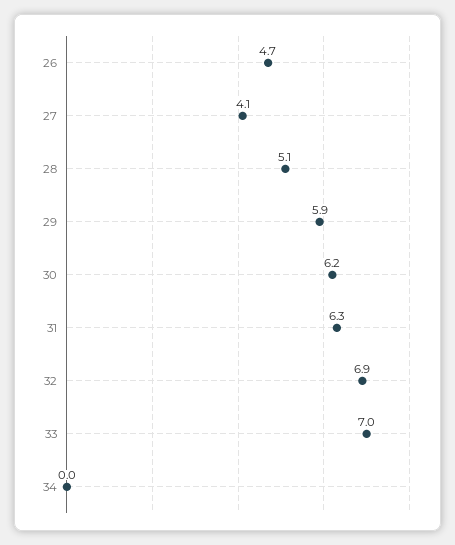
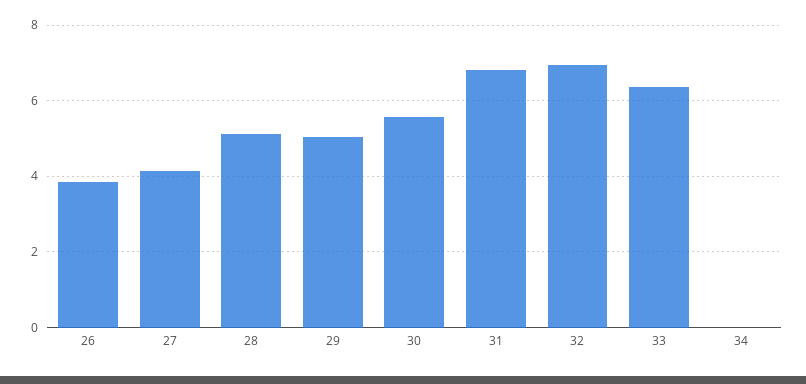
26: 4.7 -> 3.8
29: 5.9 -> 5
30: 6.2 -> 5.6
31: 6.3 -> 6.8
33: 7 -> 6.4

